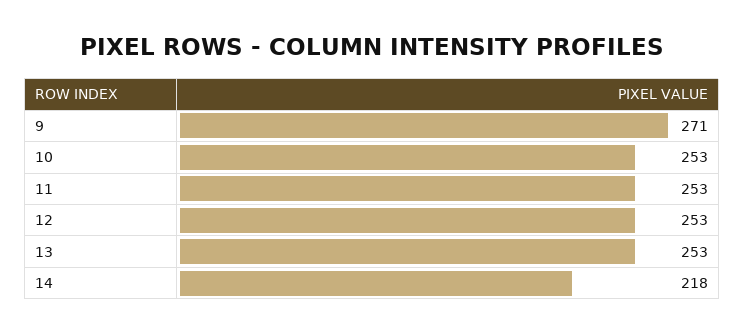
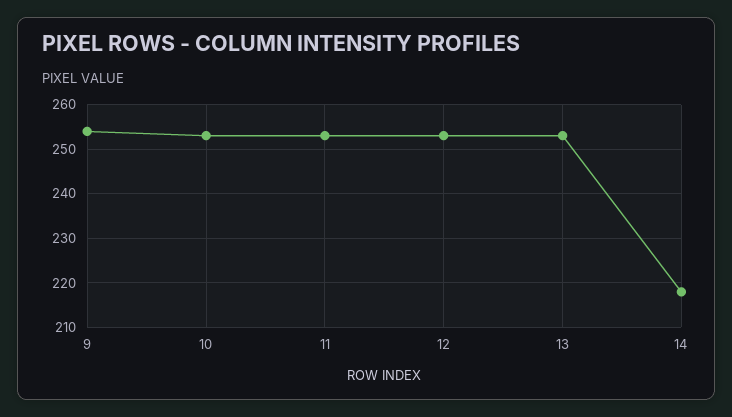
9: 271 -> 255

